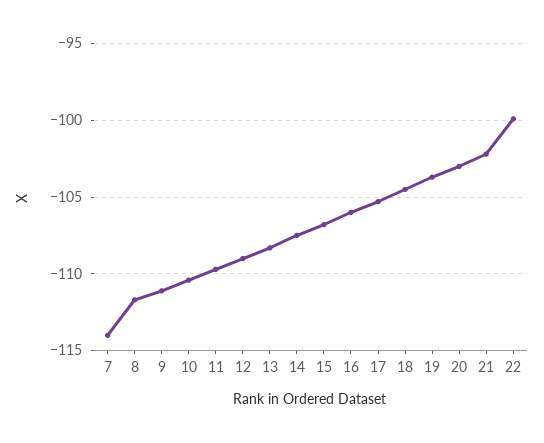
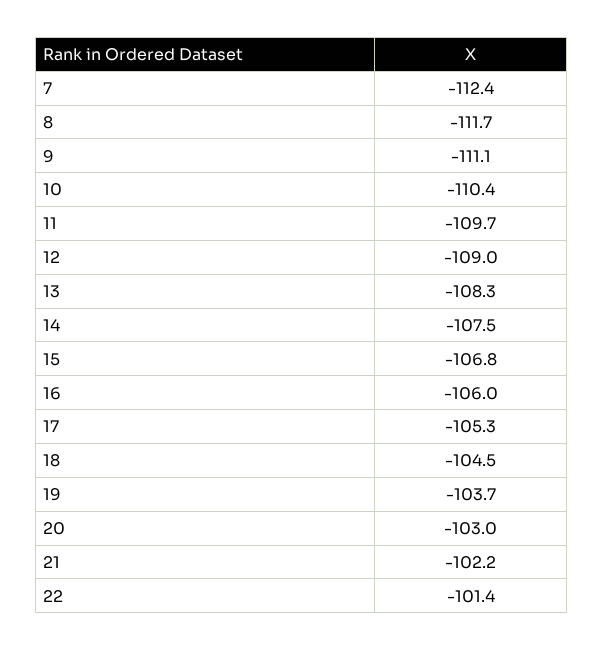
7: -114 -> -112.4
22: -100 -> -101.4

